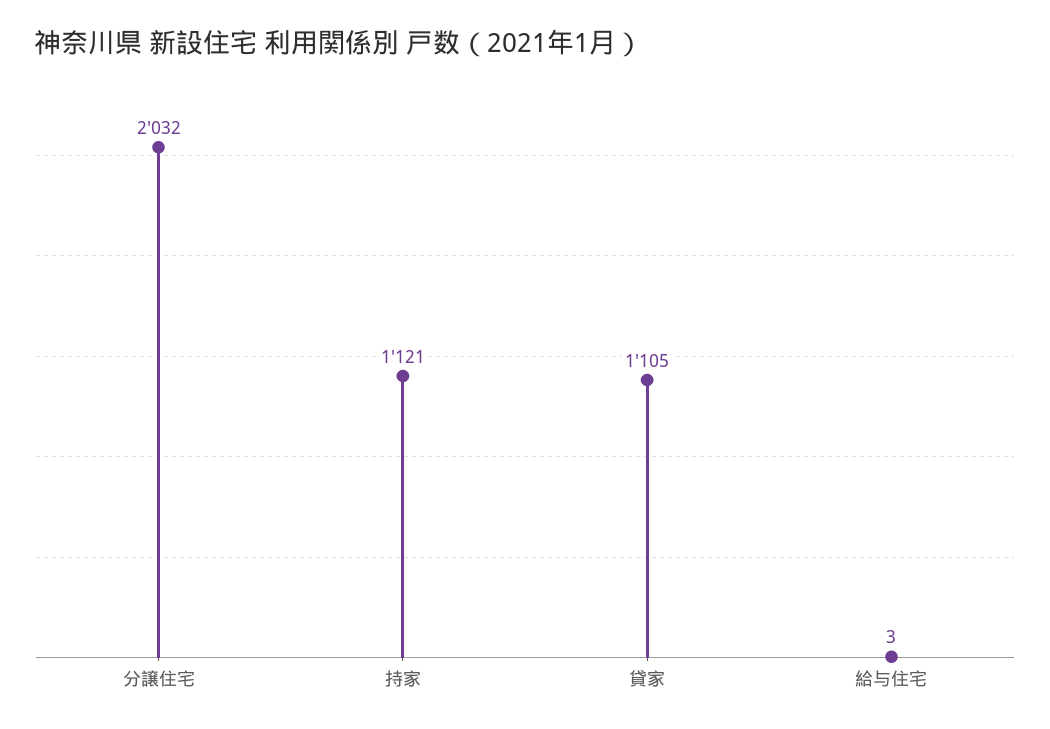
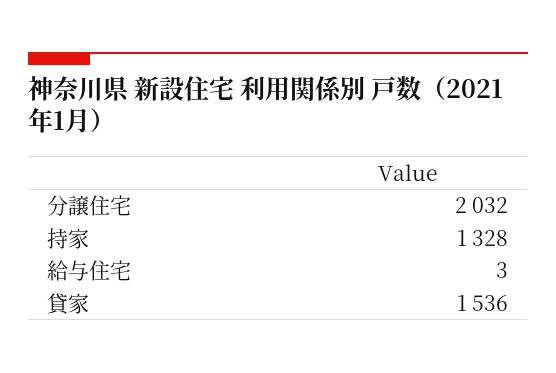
持家: 1121 -> 1328
貸家: 1105 -> 1536

